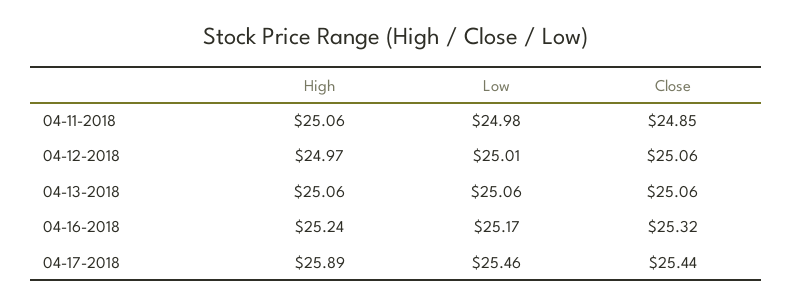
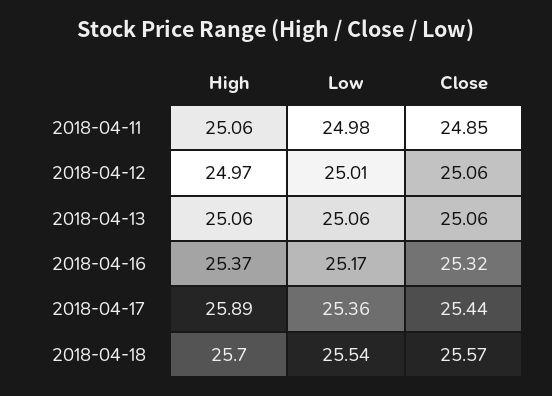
High, 04-16-2018: 25.24 -> 25.37
Low, 04-17-2018: 25.46 -> 25.36
High, 2018-04-18: none -> 25.7
Low, 2018-04-18: none -> 25.54
Close, 2018-04-18: none -> 25.57

